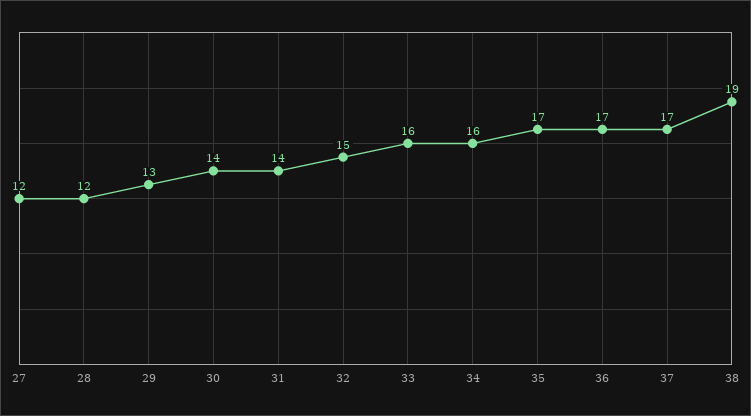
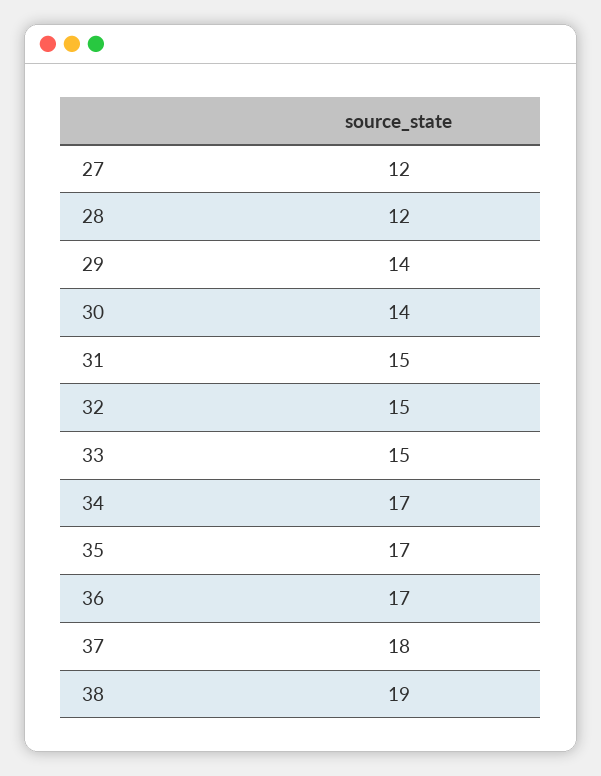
29: 13 -> 14
31: 14 -> 15
33: 16 -> 15
34: 16 -> 17
37: 17 -> 18

